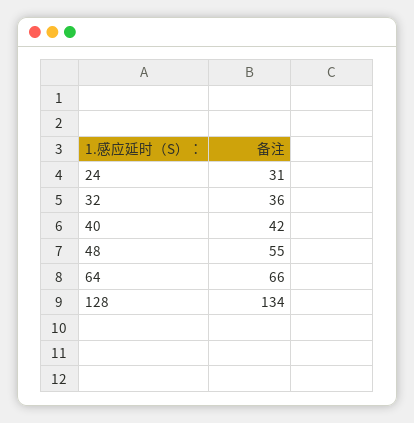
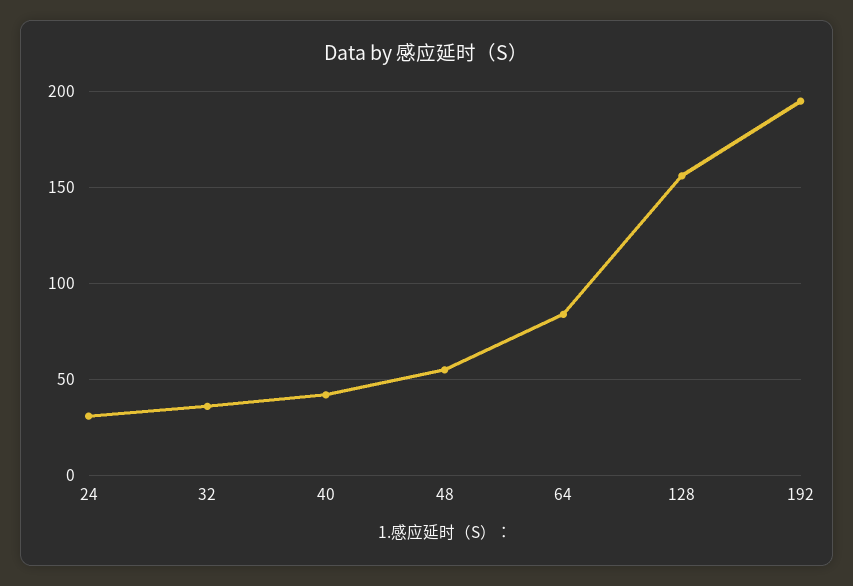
64: 66 -> 85
128: 134 -> 155
192: none -> 195

